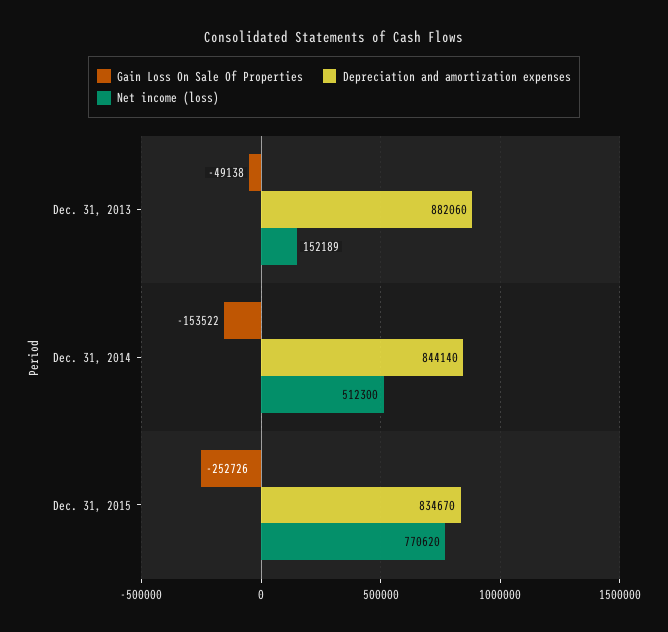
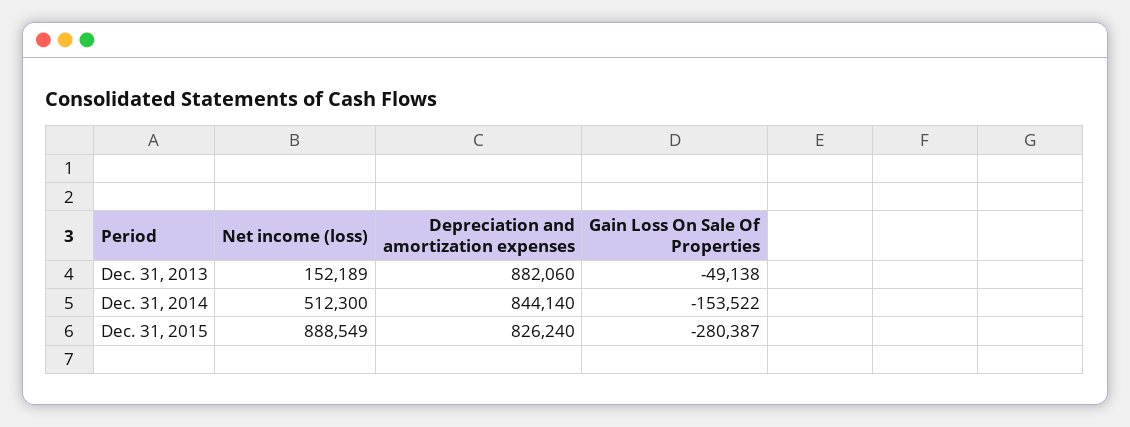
Gain Loss On Sale Of Properties, Dec. 31, 2015: -252726 -> -280387
Depreciation and amortization expenses, Dec. 31, 2015: 834670 -> 826240
Net income (loss), Dec. 31, 2015: 770620 -> 888549

